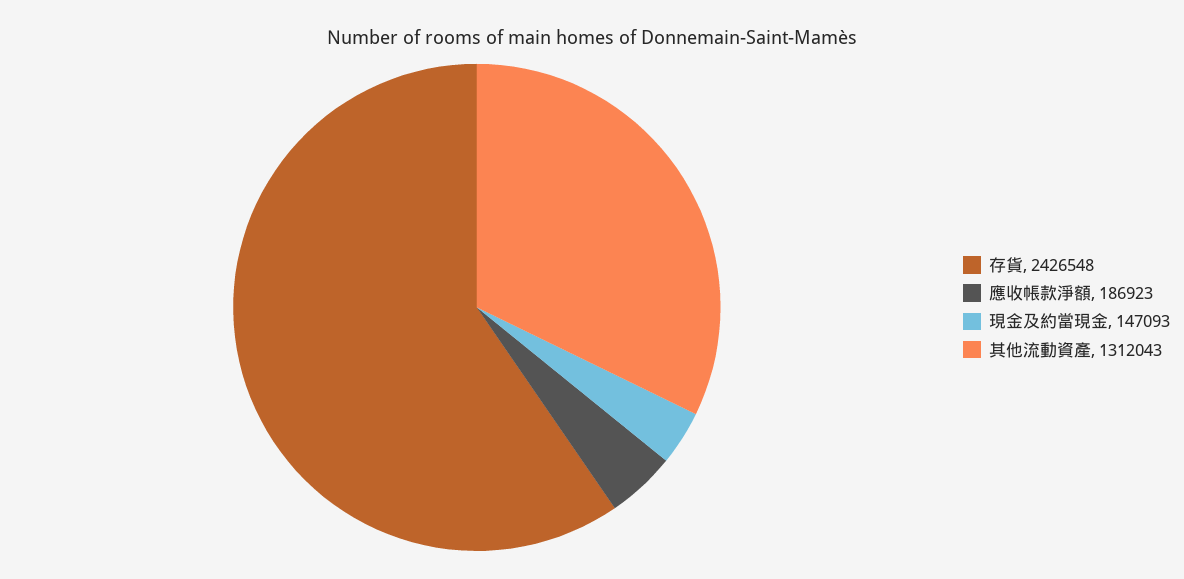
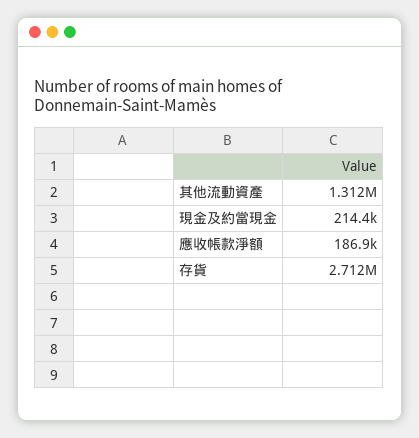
存貨: 2426548 -> 2712000
現金及約當現金: 147093 -> 214400

